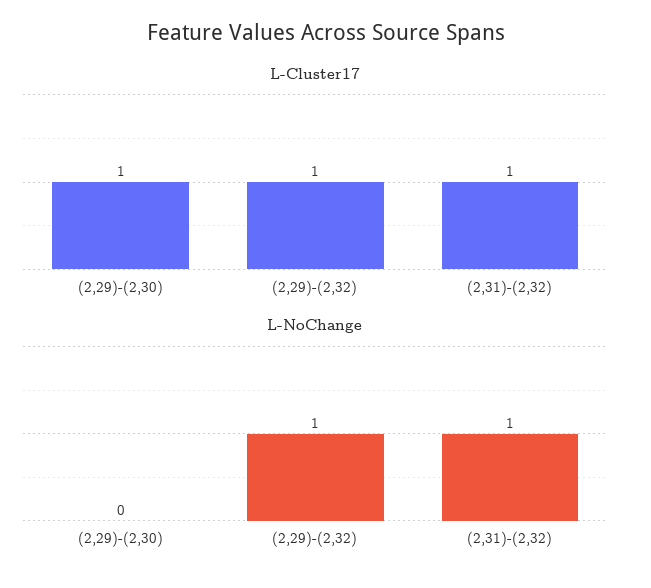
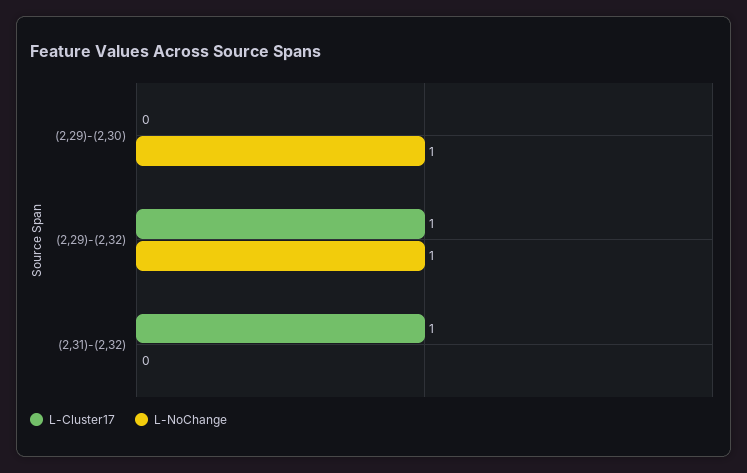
L-Cluster17, (2,29)-(2,30): 1 -> 0
L-NoChange, (2,29)-(2,30): 0 -> 1
L-NoChange, (2,31)-(2,32): 1 -> 0

